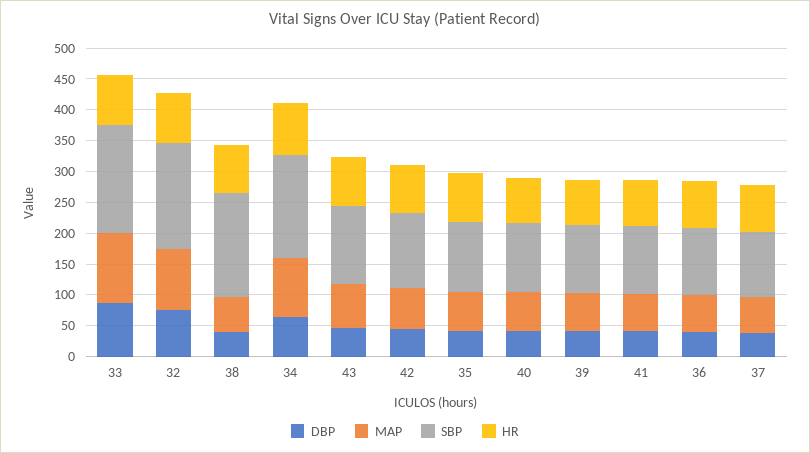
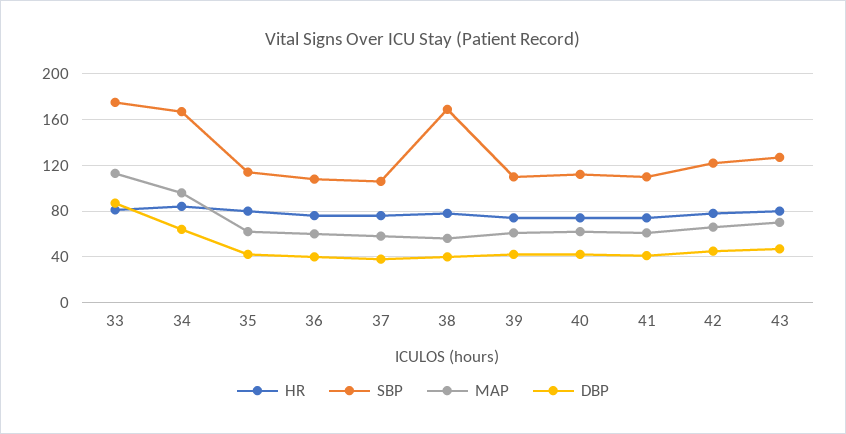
DBP, 32: 75 -> none
MAP, 32: 100 -> none
SBP, 32: 175 -> none
HR, 32: 75 -> none

